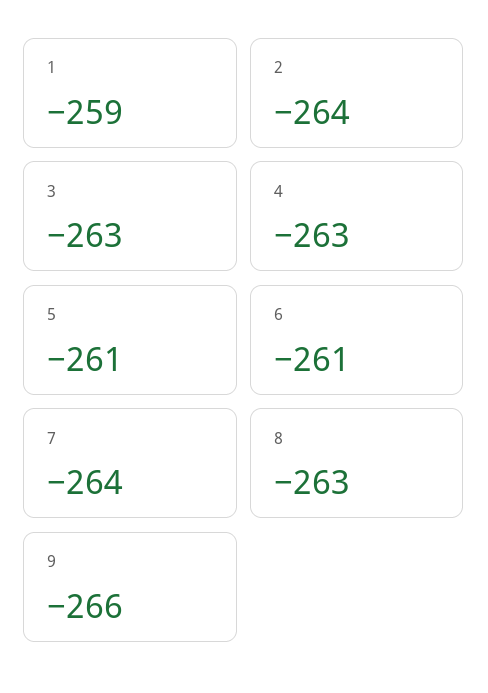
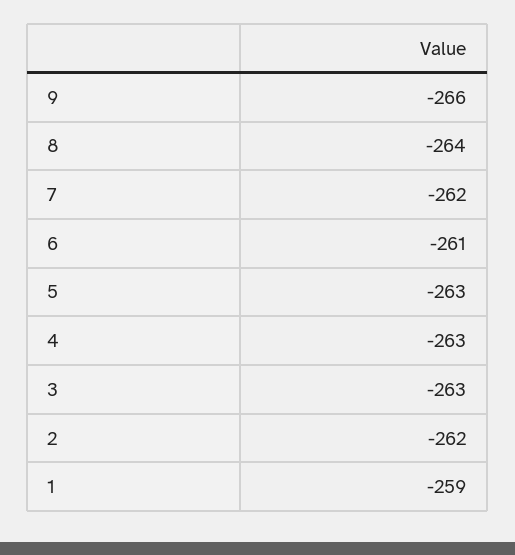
2: -264 -> -262
5: -261 -> -263
7: -264 -> -262
8: -263 -> -264

